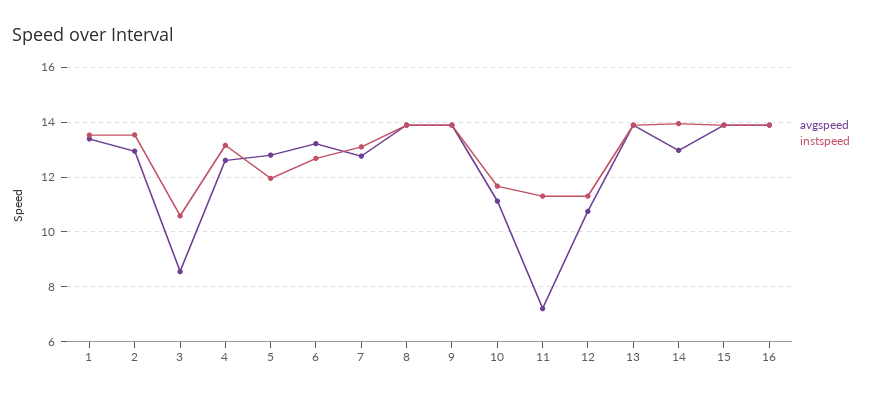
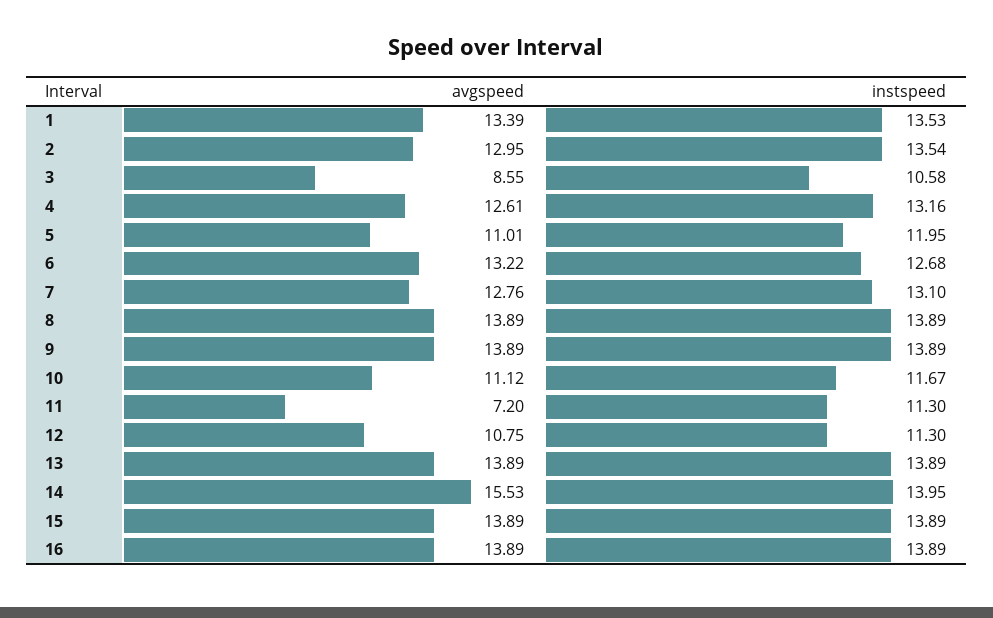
avgspeed, 5: 12.75 -> 11.01
avgspeed, 14: 13 -> 15.53

